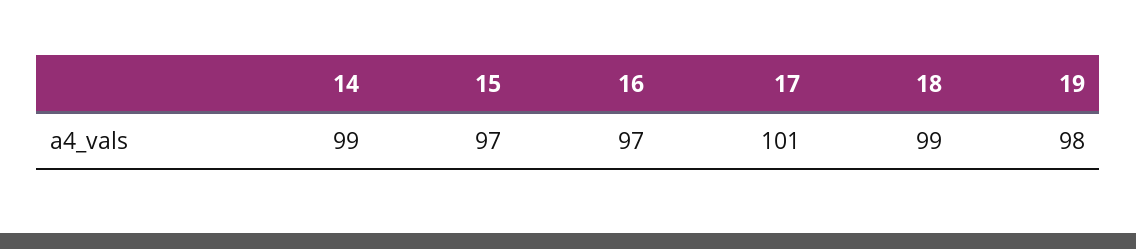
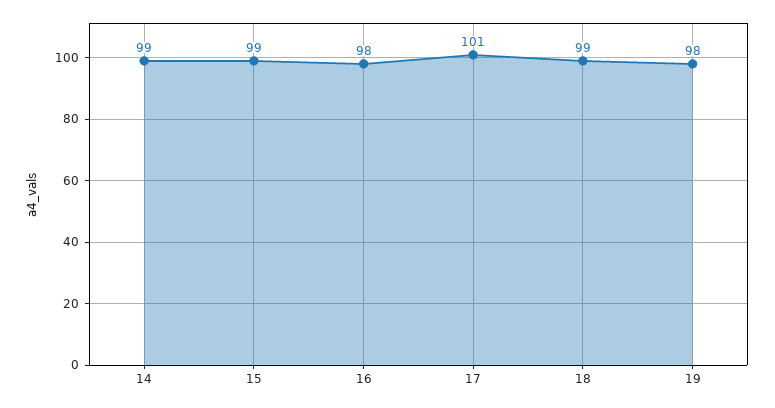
15: 97 -> 99
16: 97 -> 98

